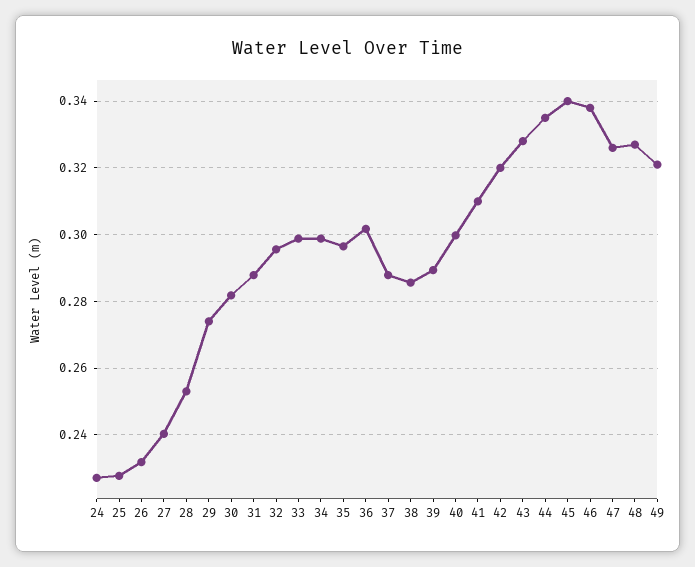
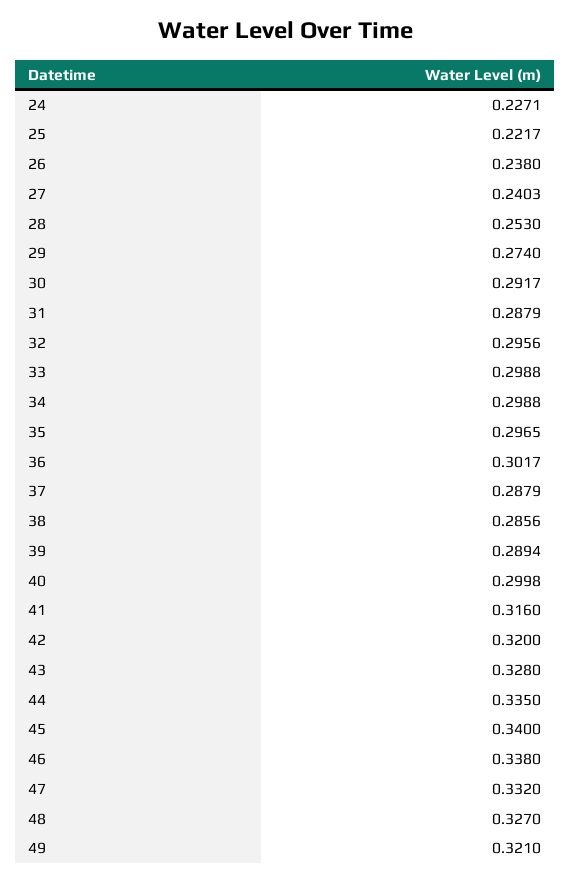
25: 0.228 -> 0.2217
26: 0.232 -> 0.238
30: 0.282 -> 0.2917
41: 0.31 -> 0.316
47: 0.326 -> 0.332

